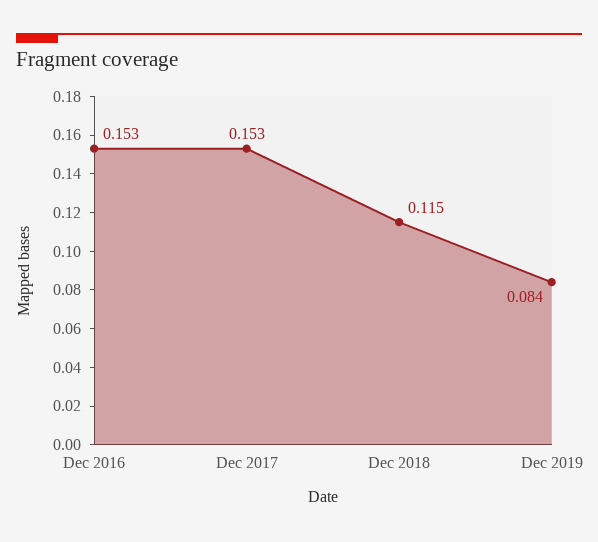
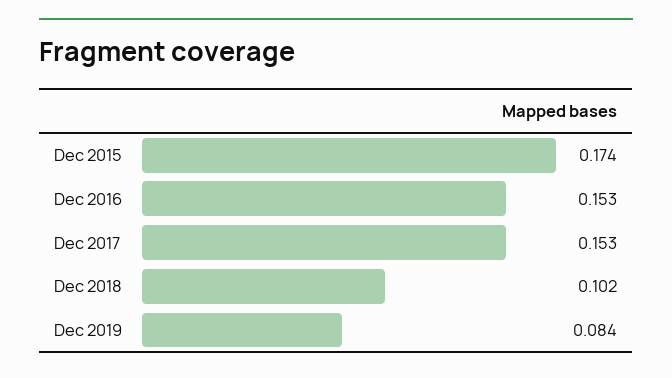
Dec 2018: 0.115 -> 0.102
Dec 2015: none -> 0.174

